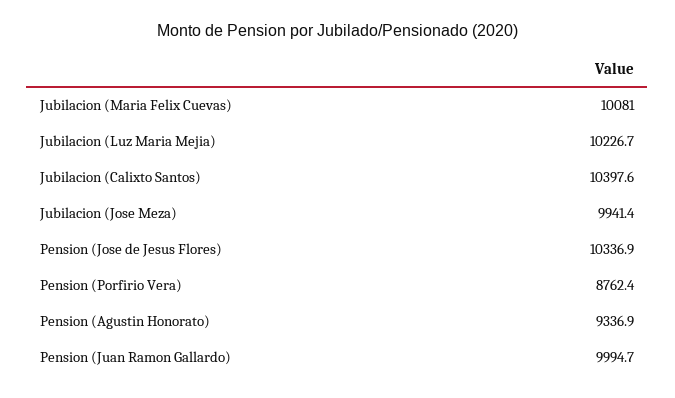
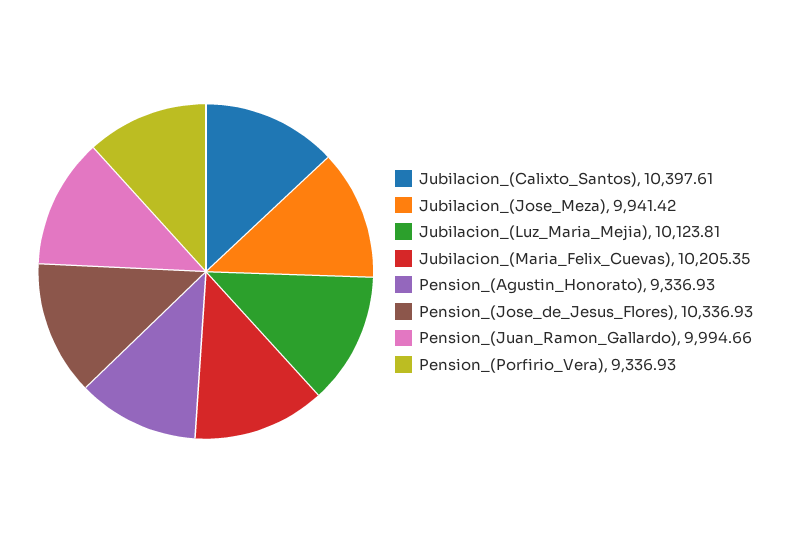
Jubilacion (Maria Felix Cuevas): 10081 -> 10205.35
Jubilacion (Luz Maria Mejia): 10226.7 -> 10123.81
Pension (Porfirio Vera): 8762.4 -> 9336.93

